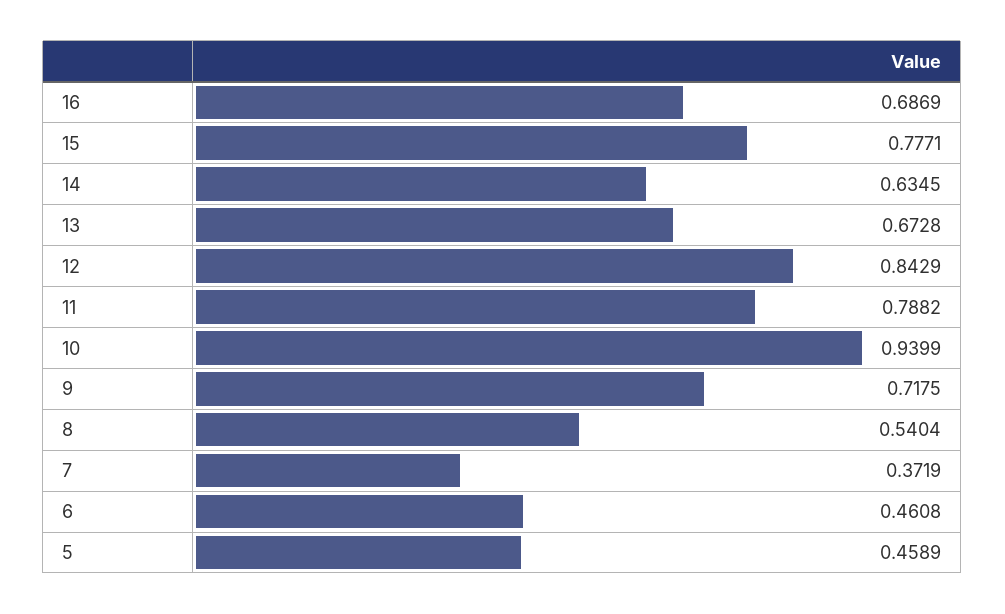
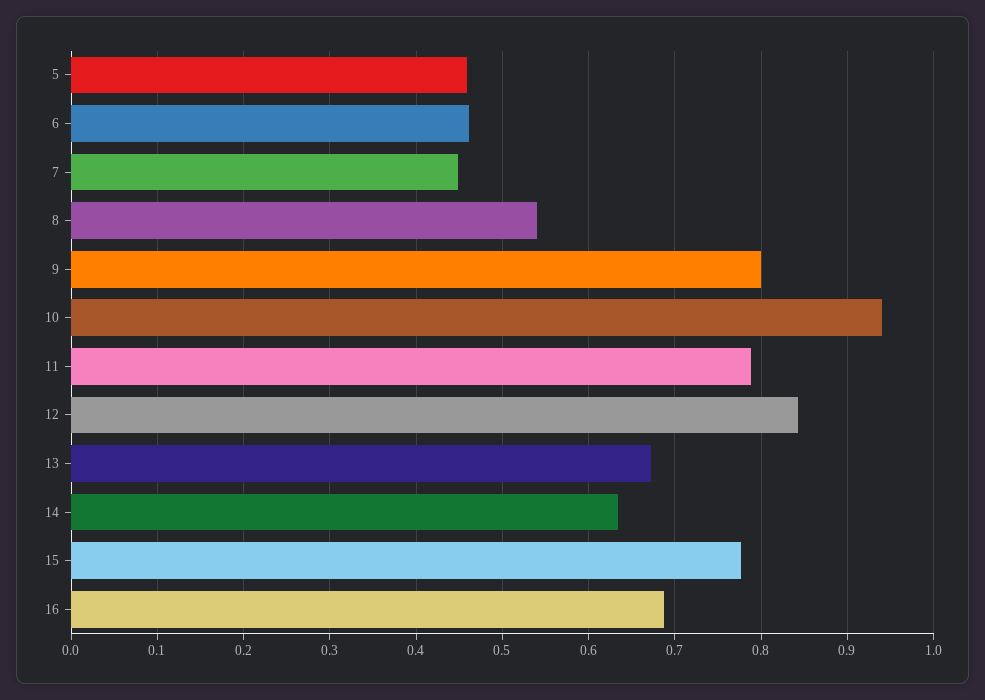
9: 0.7175 -> 0.8
7: 0.3719 -> 0.45

